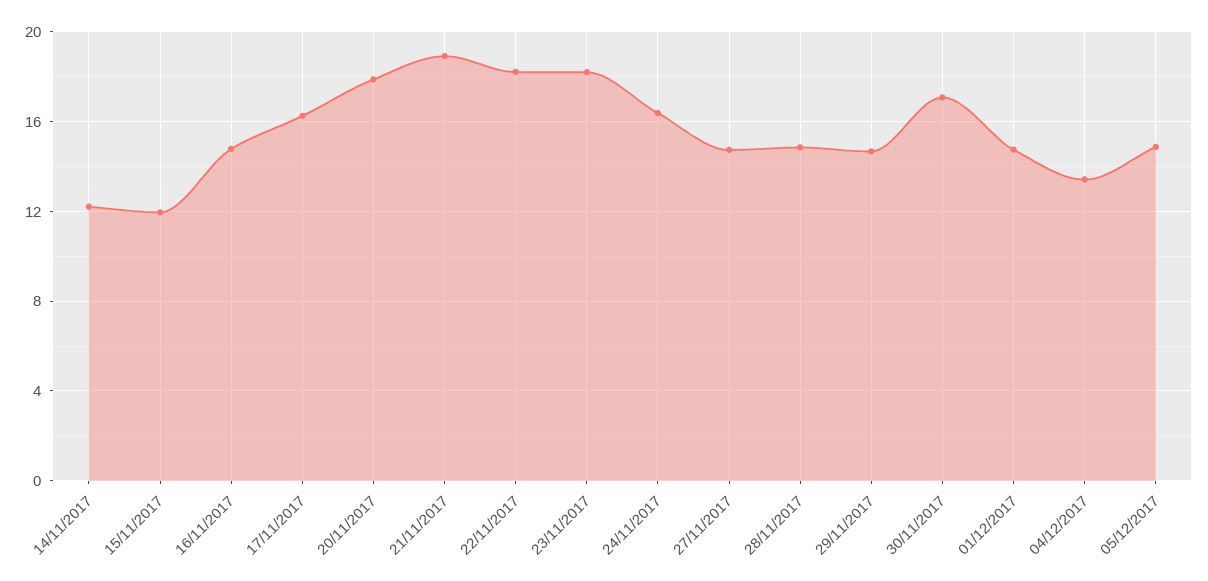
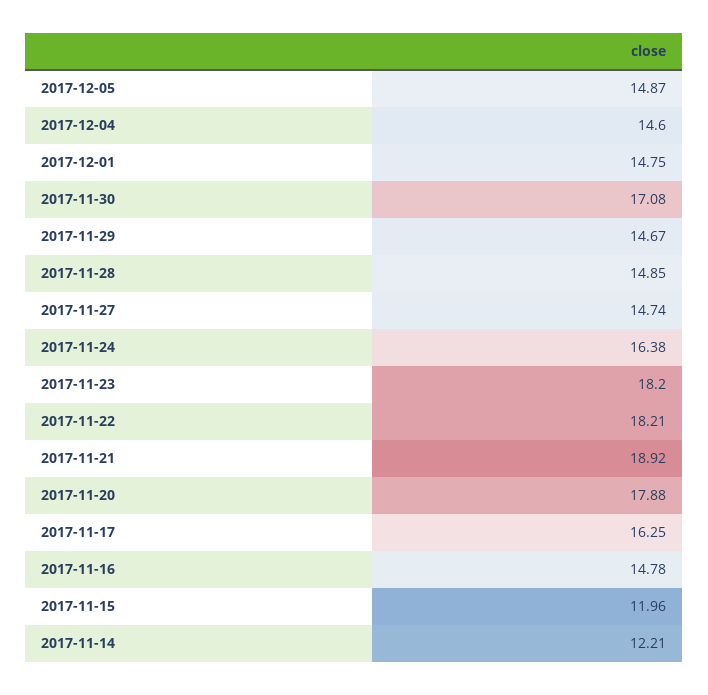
04/12/2017: 13.5 -> 14.6

